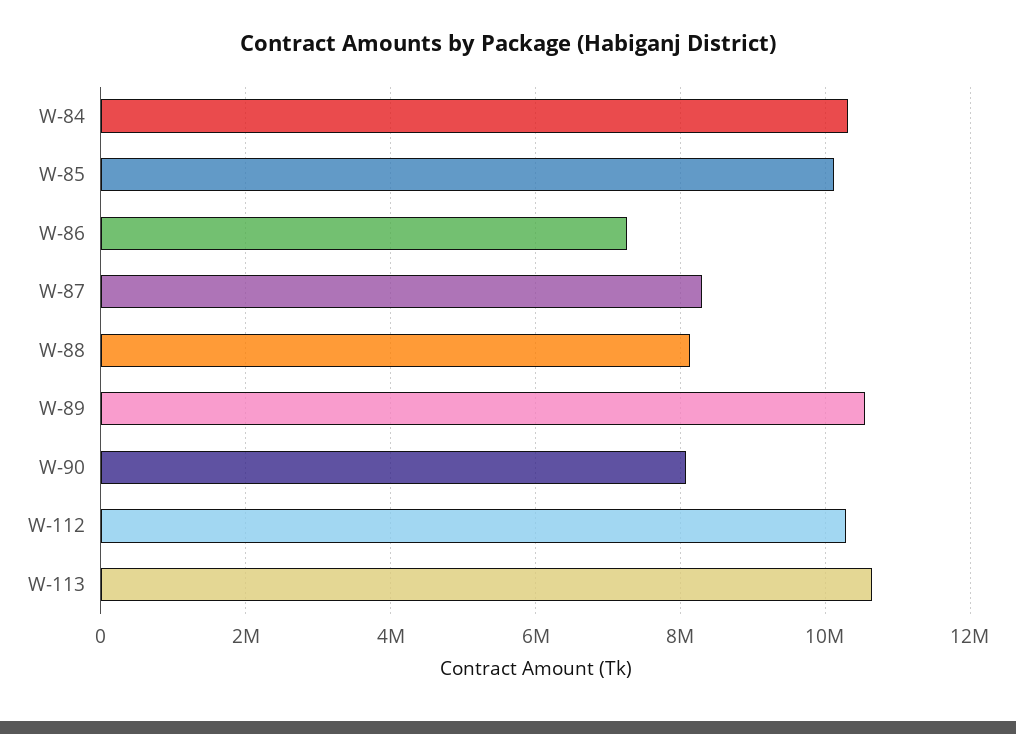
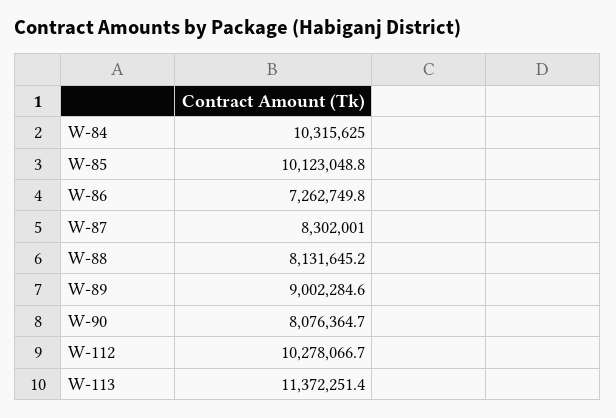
W-89: 10600000 -> 9002284.6
W-113: 10600000 -> 11372251.4

